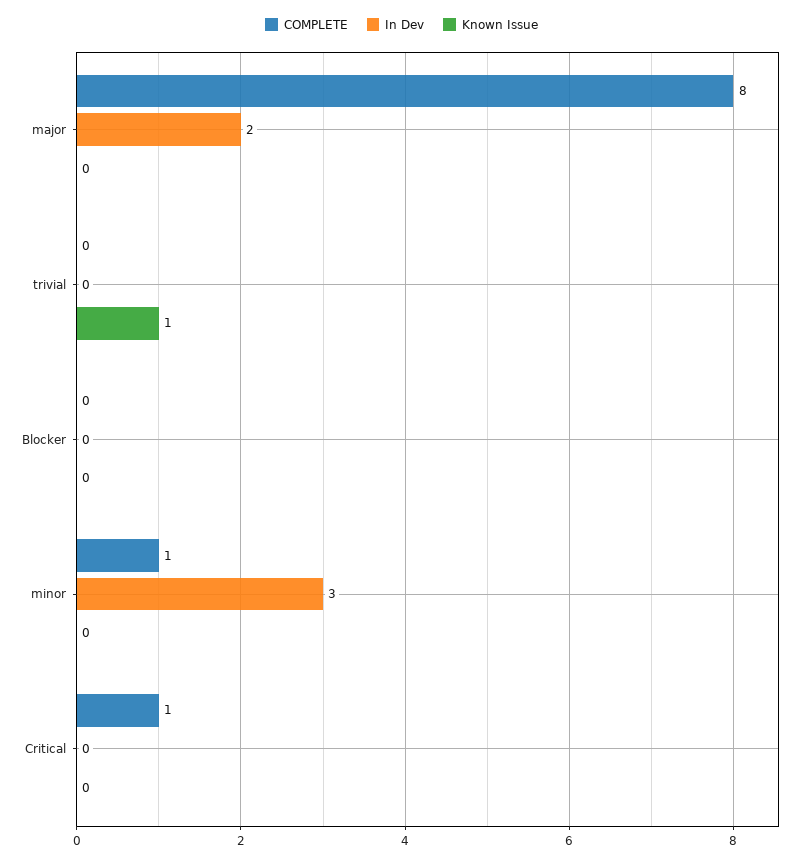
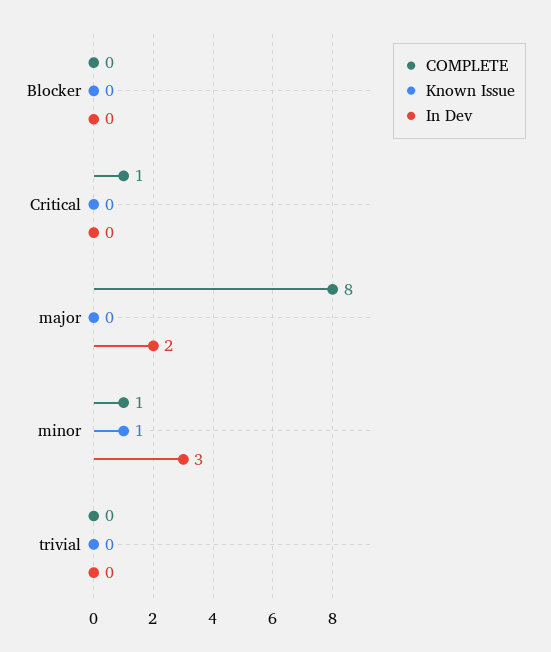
Known Issue, trivial: 1 -> 0
Known Issue, minor: 0 -> 1

